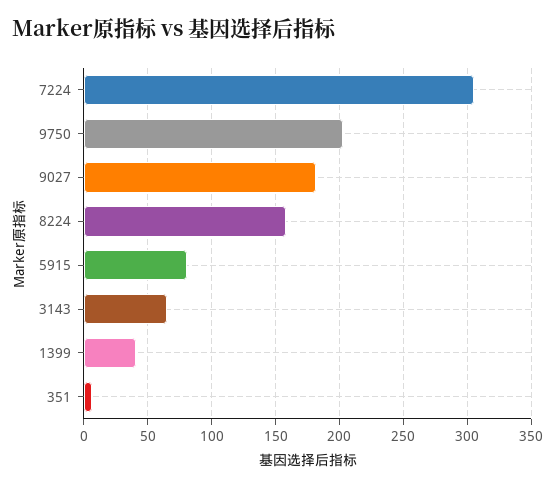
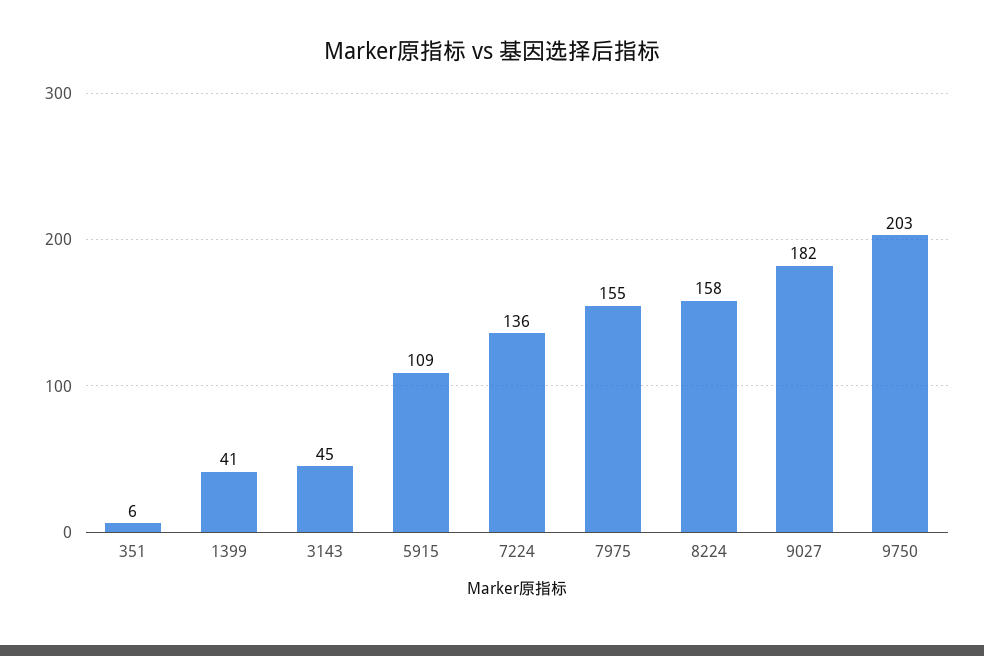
7224: 305 -> 136
5915: 80 -> 109
3143: 65 -> 45
7975: none -> 155

